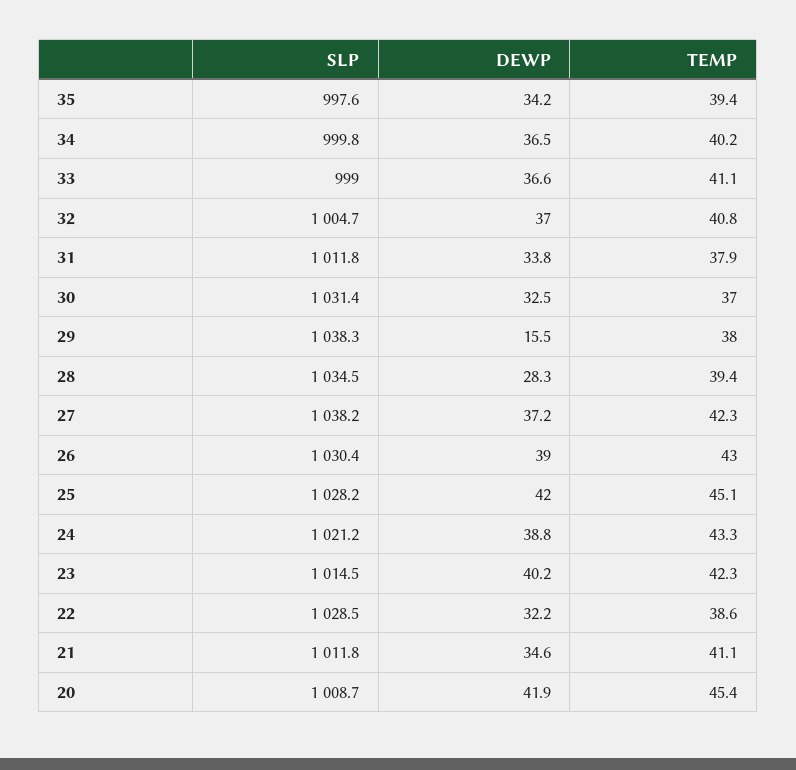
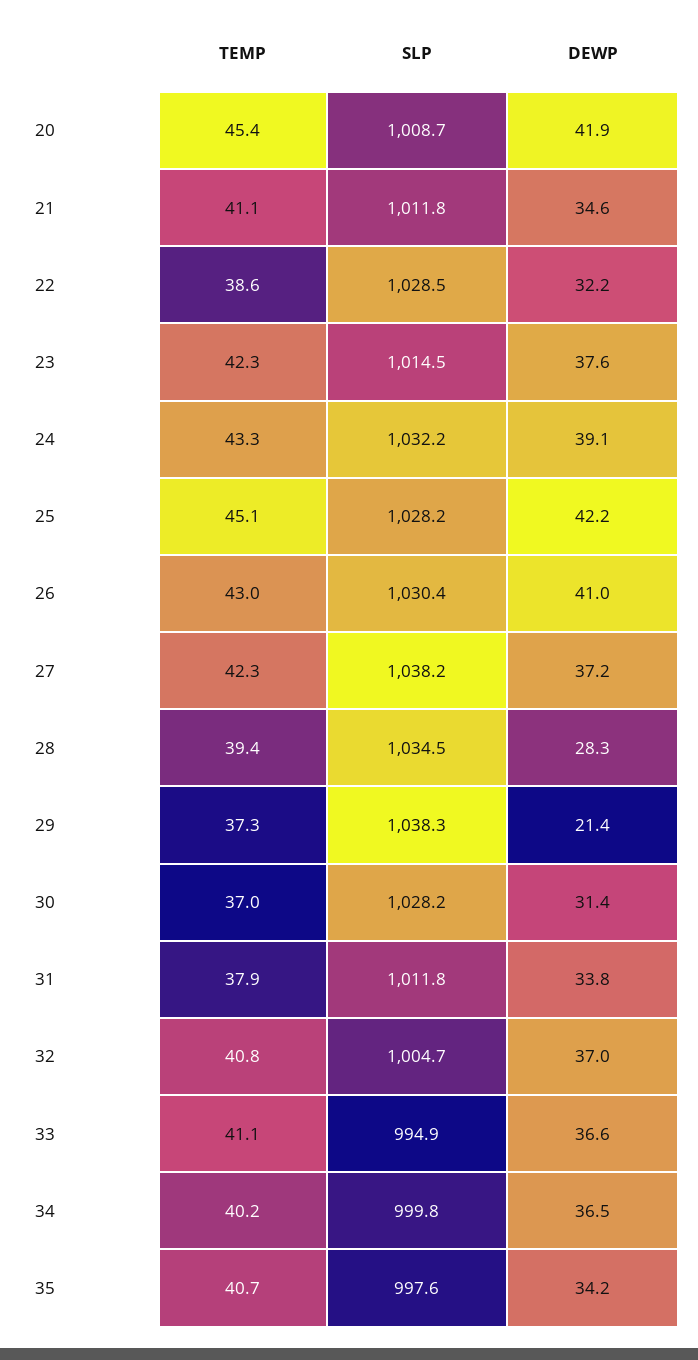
TEMP, 35: 39.4 -> 40.7
SLP, 33: 999 -> 994.9
SLP, 30: 1031.4 -> 1028.2
DEWP, 30: 32.5 -> 31.4
DEWP, 29: 15.5 -> 21.4
TEMP, 29: 38 -> 37.3
DEWP, 26: 39 -> 41
DEWP, 25: 42 -> 42.2
SLP, 24: 1021.2 -> 1032.2
DEWP, 24: 38.8 -> 39.1
DEWP, 23: 40.2 -> 37.6

